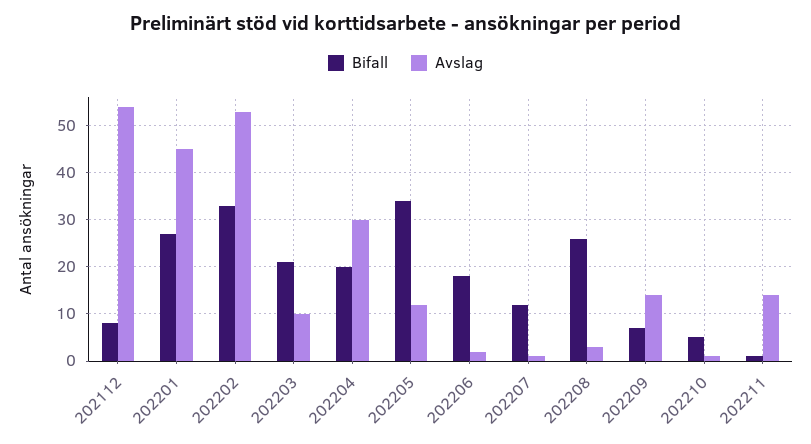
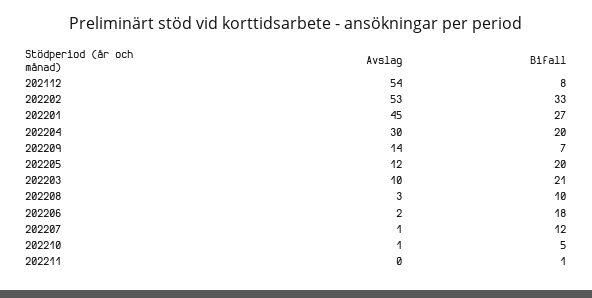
Bifall, 202205: 35 -> 20
Bifall, 202208: 25 -> 10
Avslag, 202211: 15 -> 0

